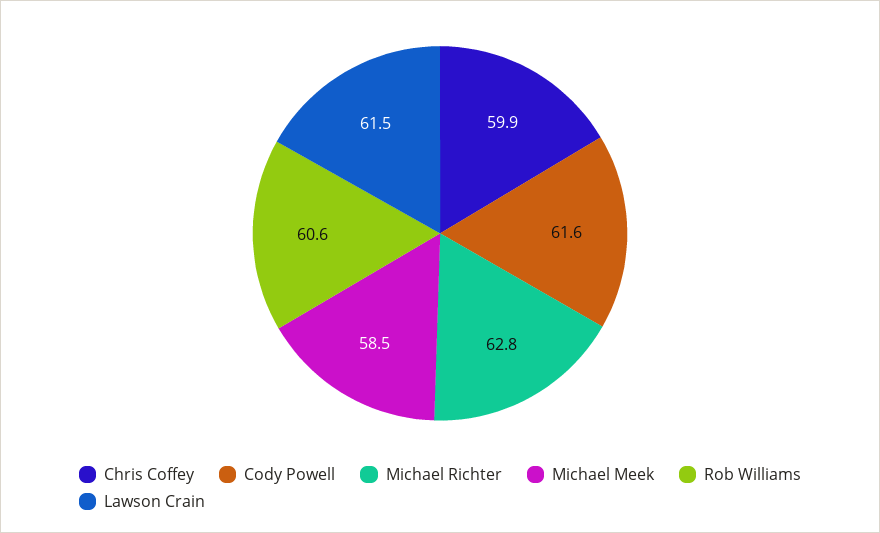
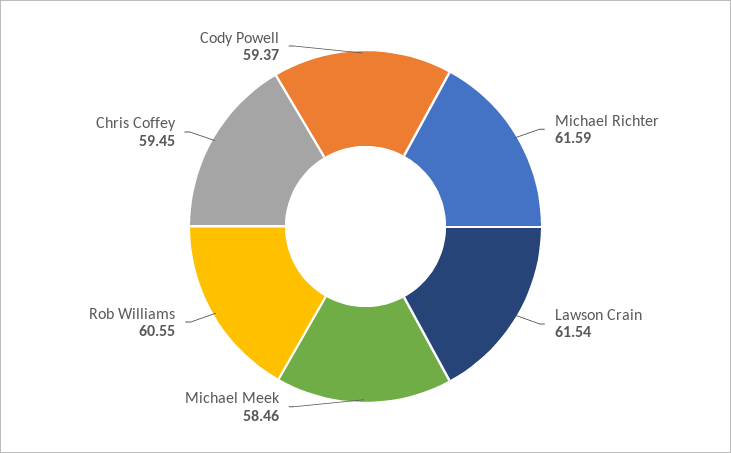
Chris Coffey: 59.9 -> 59.45
Cody Powell: 61.6 -> 59.37
Michael Richter: 62.8 -> 61.59

